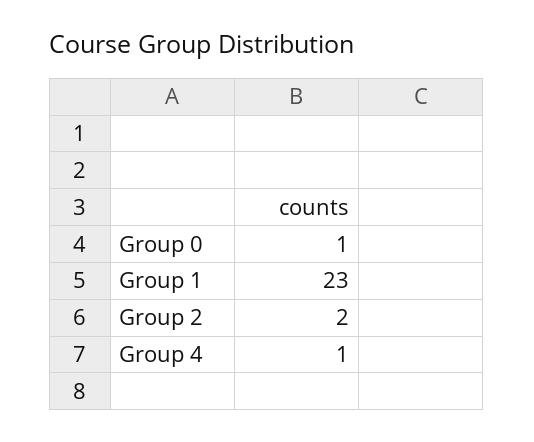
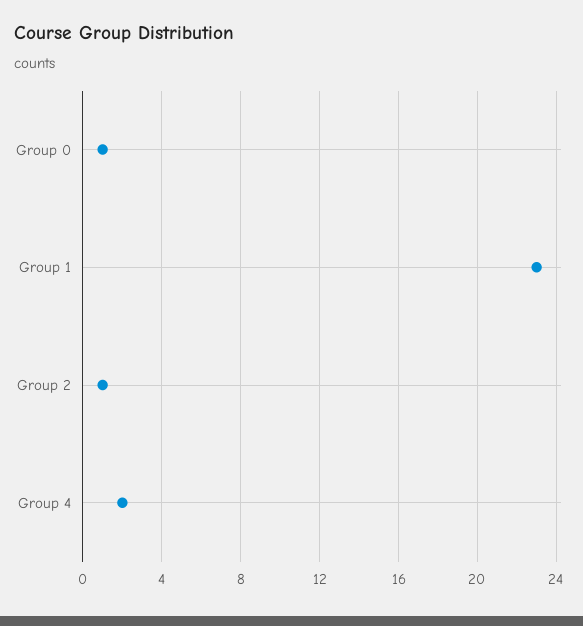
Group 2: 2 -> 1
Group 4: 1 -> 2

